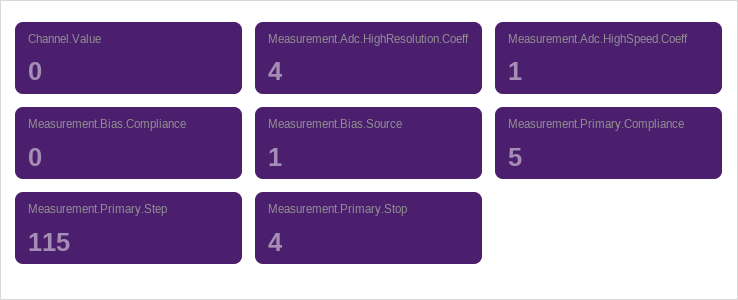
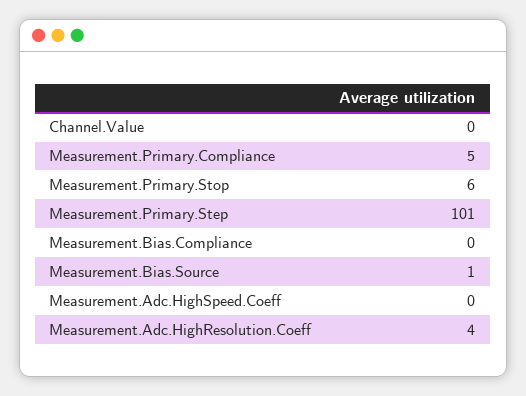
Measurement.Adc.HighSpeed.Coeff: 1 -> 0
Measurement.Primary.Step: 115 -> 101
Measurement.Primary.Stop: 4 -> 6

